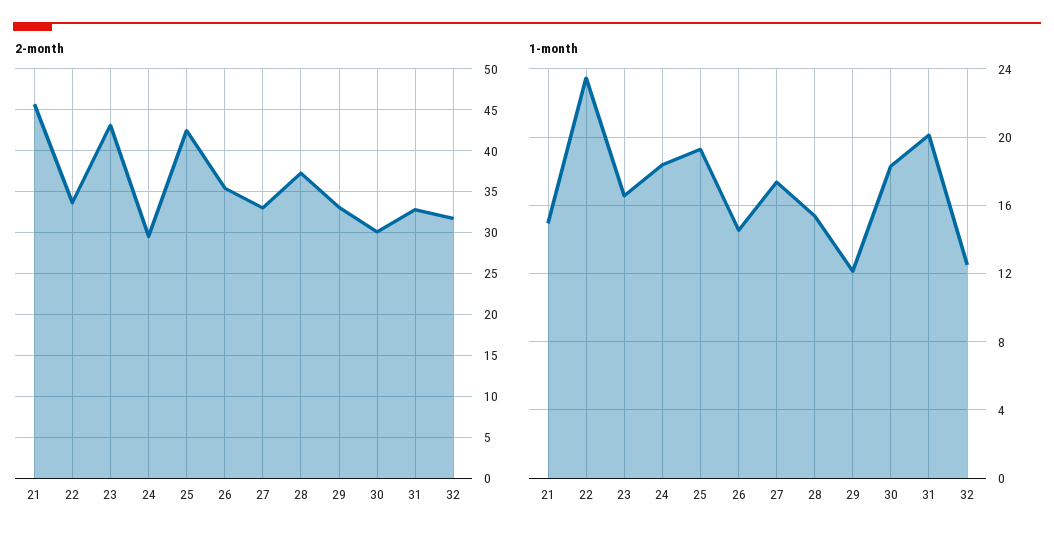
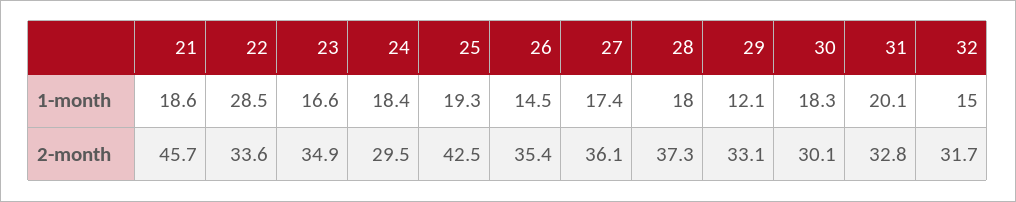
2-month, 23: 43 -> 34.9
2-month, 27: 33 -> 36.1
1-month, 21: 15 -> 18.6
1-month, 22: 23.5 -> 28.5
1-month, 28: 15.5 -> 18
1-month, 32: 12.5 -> 15

